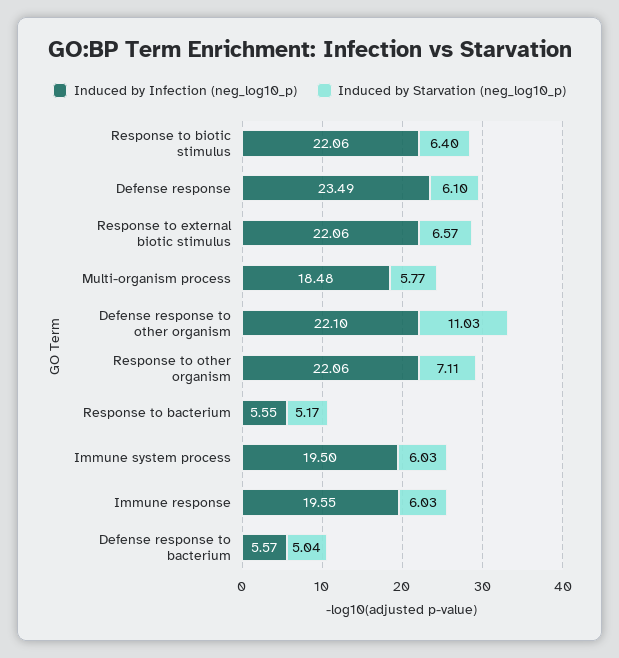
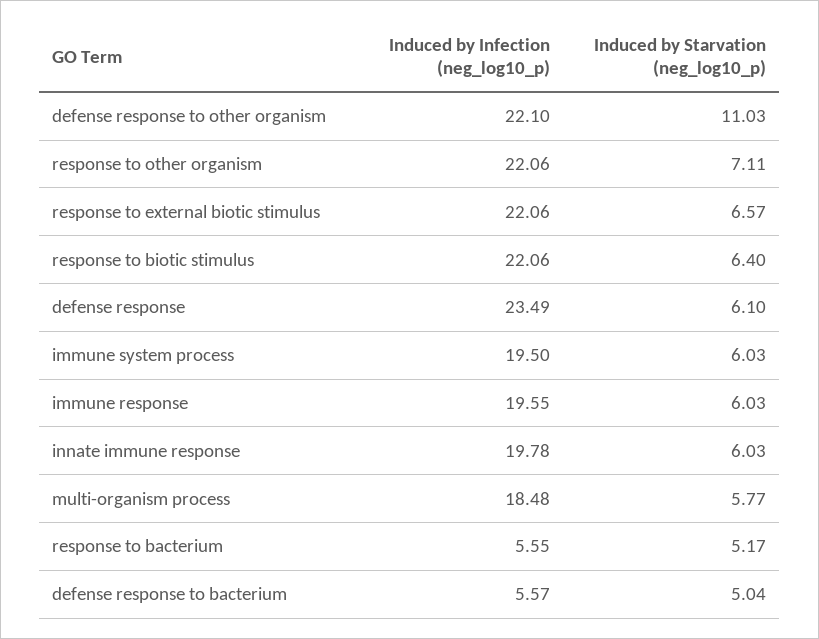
Induced by Infection (neg_log10_p), innate immune response: none -> 19.78
Induced by Starvation (neg_log10_p), innate immune response: none -> 6.03

